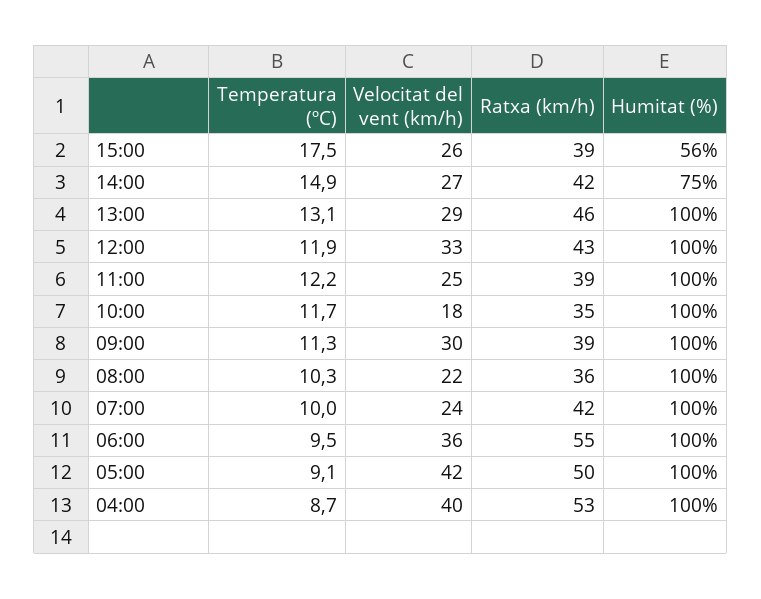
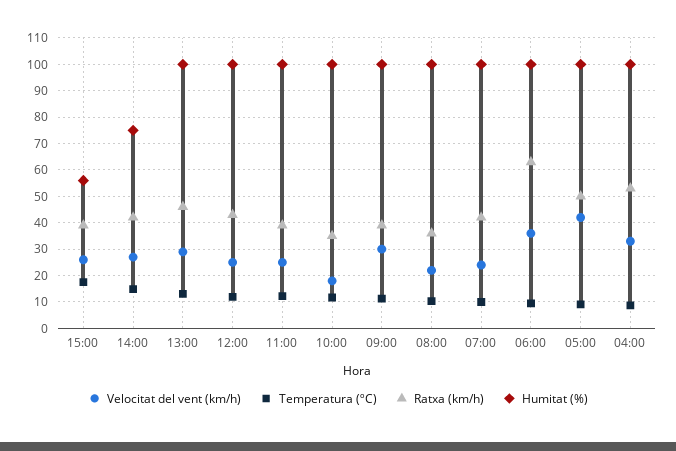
Velocitat del vent (km/h), 12:00: 33 -> 25
Ratxa (km/h), 06:00: 55 -> 62.5
Velocitat del vent (km/h), 04:00: 40 -> 32.5

